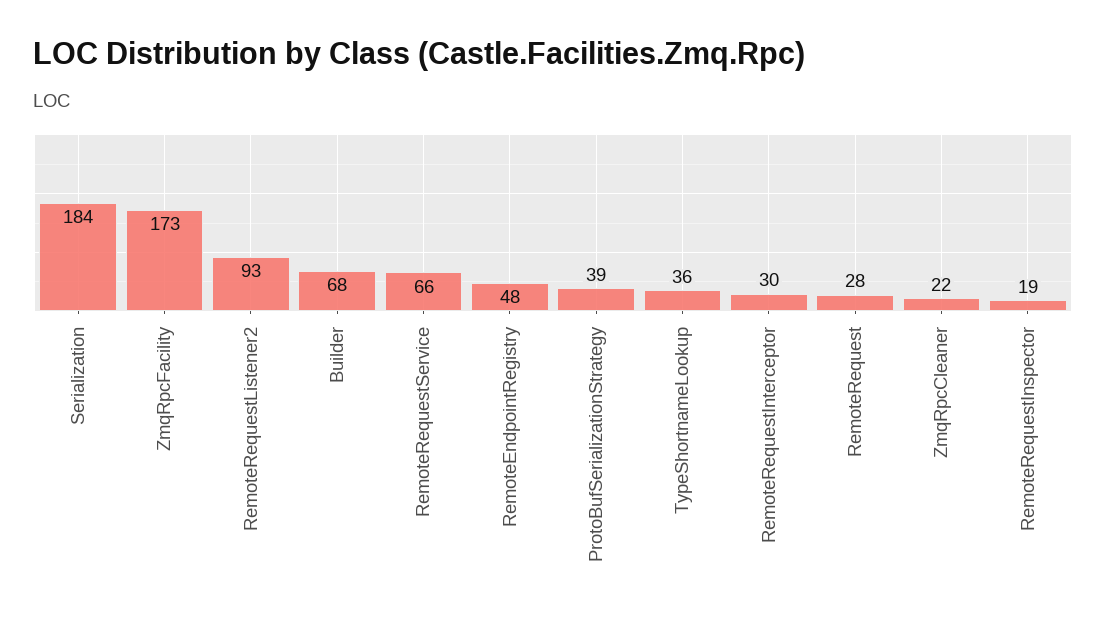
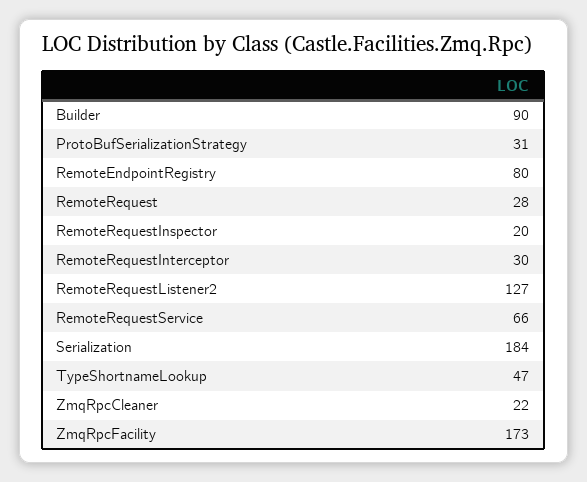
RemoteRequestListener2: 93 -> 127
Builder: 68 -> 90
RemoteEndpointRegistry: 48 -> 80
ProtoBufSerializationStrategy: 39 -> 31
TypeShortnameLookup: 36 -> 47
RemoteRequestInspector: 19 -> 20

